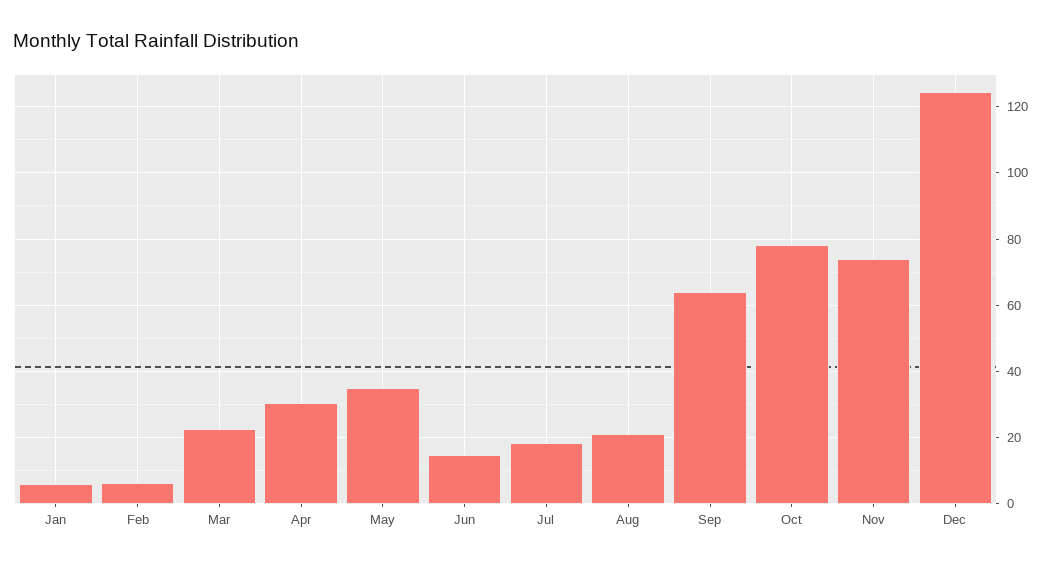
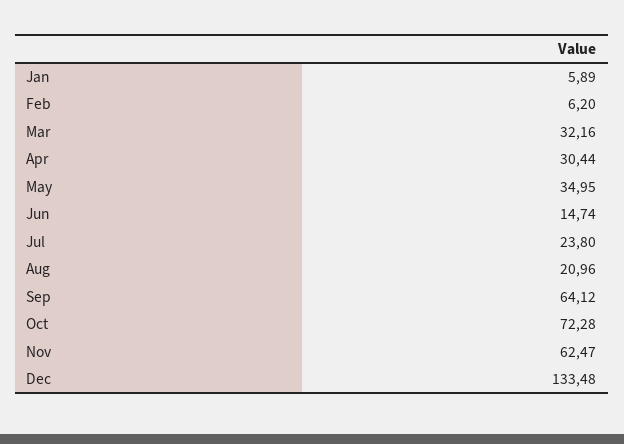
Mar: 22 -> 32.16
Jul: 18 -> 23.8
Oct: 78 -> 72.28
Nov: 74 -> 62.47
Dec: 124 -> 133.48

